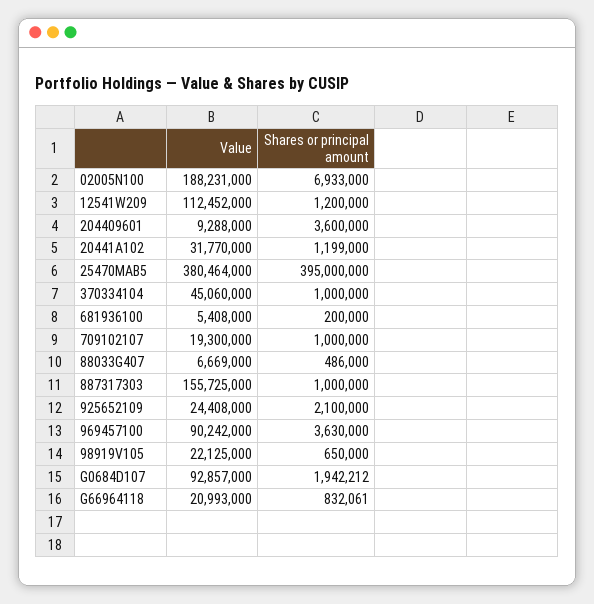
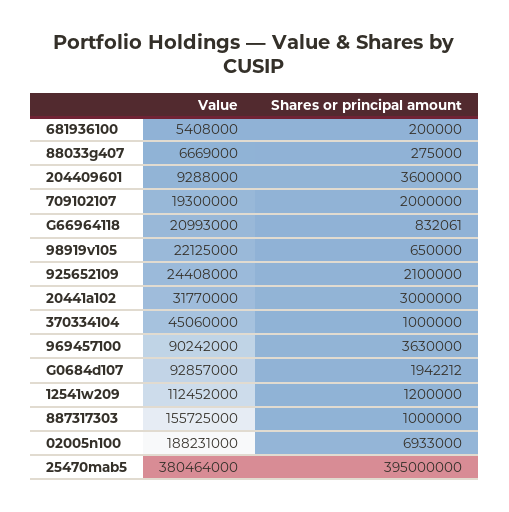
Shares or principal amount, 20441A102: 1199000 -> 3000000
Shares or principal amount, 709102107: 1000000 -> 2000000
Shares or principal amount, 88033G407: 486000 -> 275000

